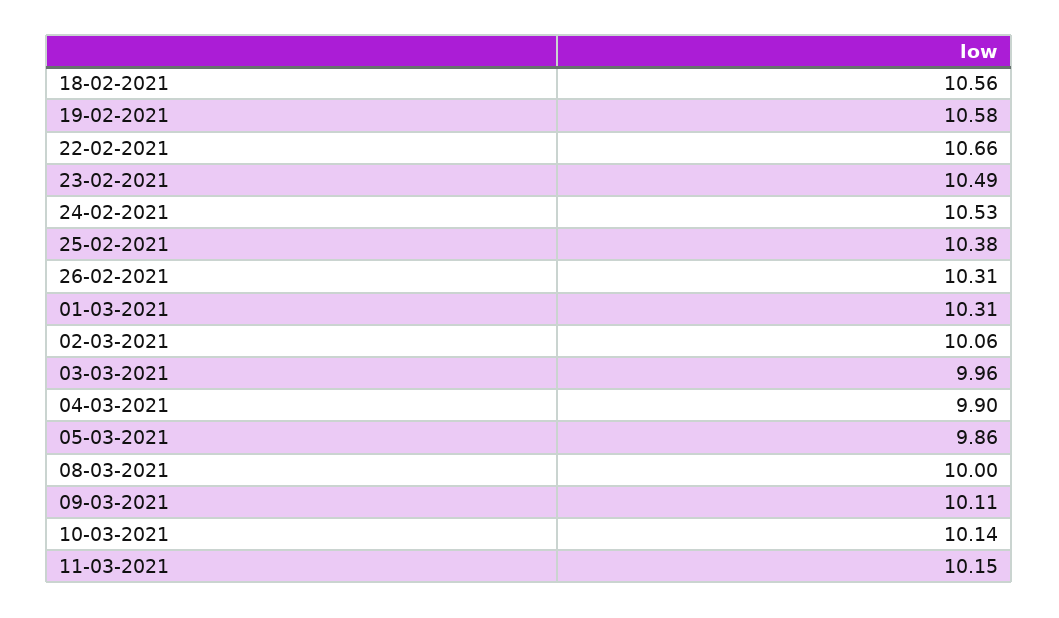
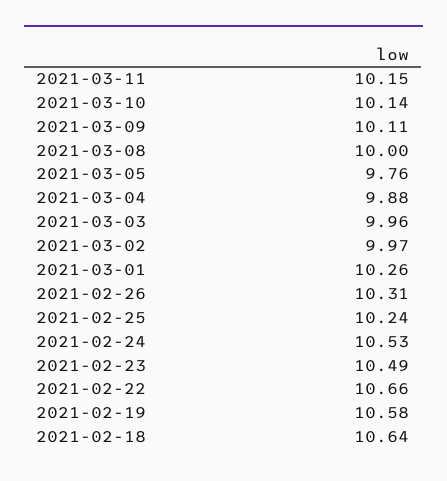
18-02-2021: 10.56 -> 10.64
25-02-2021: 10.38 -> 10.24
01-03-2021: 10.31 -> 10.26
02-03-2021: 10.06 -> 9.97
04-03-2021: 9.9 -> 9.88
05-03-2021: 9.86 -> 9.76

